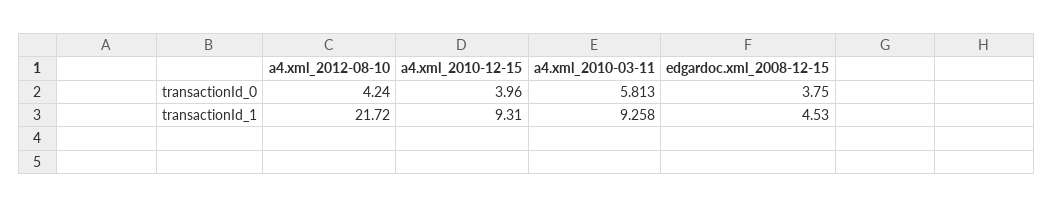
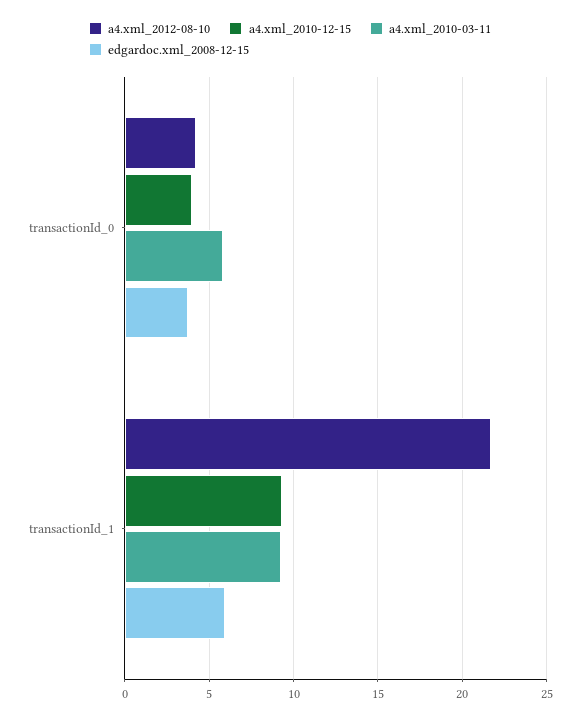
edgardoc.xml_2008-12-15, transactionId_1: 4.53 -> 6

